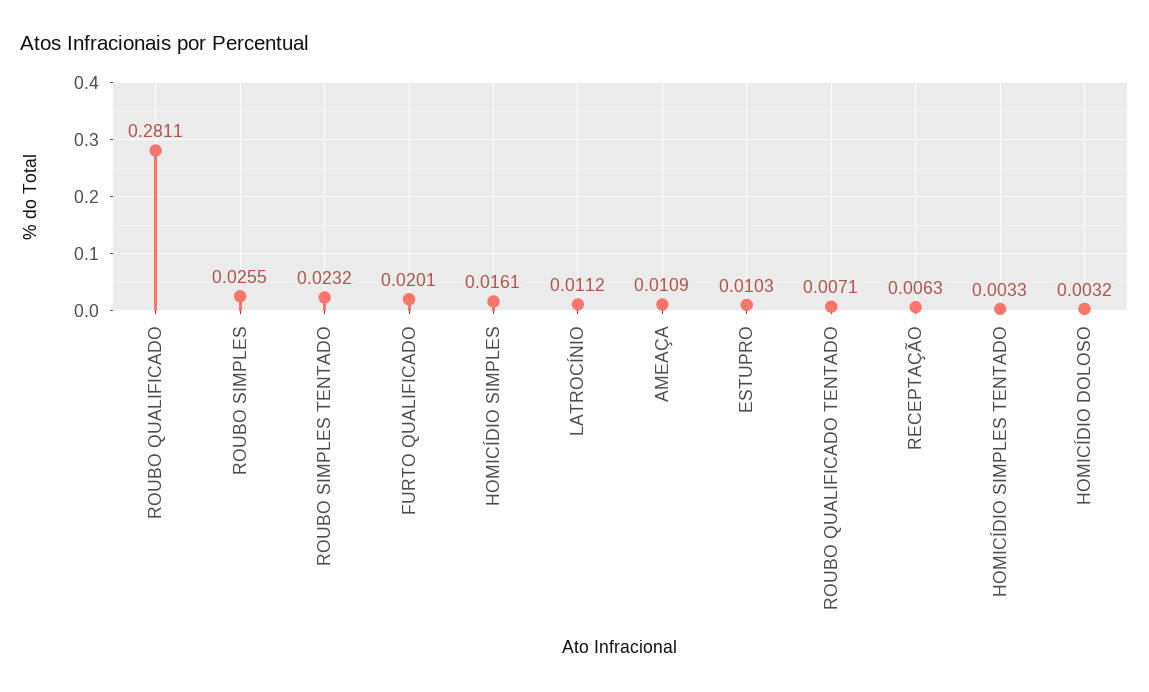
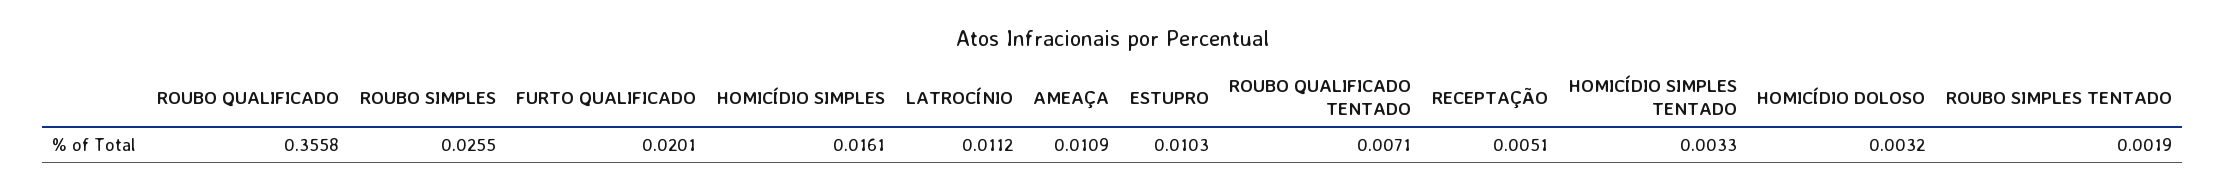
ROUBO QUALIFICADO: 0.2811 -> 0.3558
ROUBO SIMPLES TENTADO: 0.0232 -> 0.0019
RECEPTAÇÃO: 0.0063 -> 0.0051

